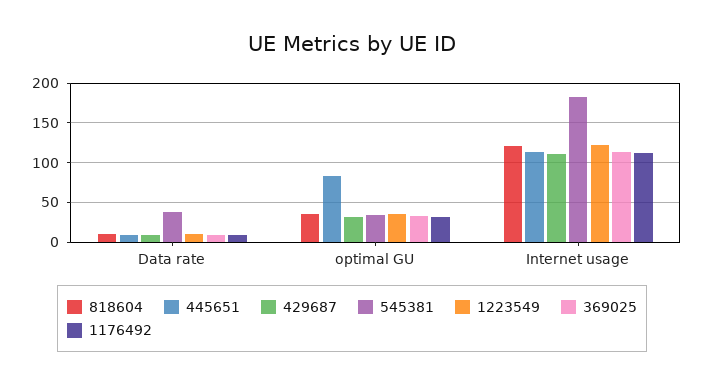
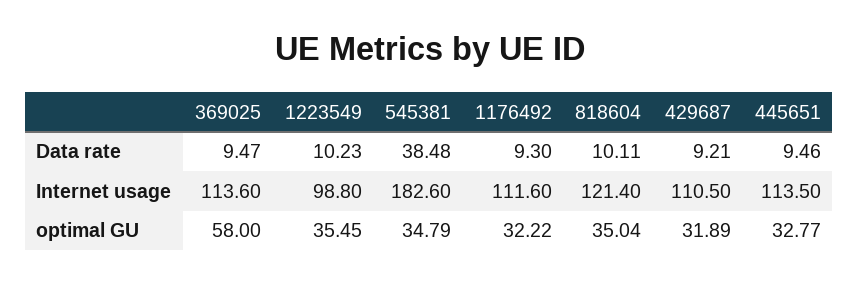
445651, optimal GU: 80 -> 32.77
369025, optimal GU: 30 -> 58
1223549, Internet usage: 120 -> 98.8

